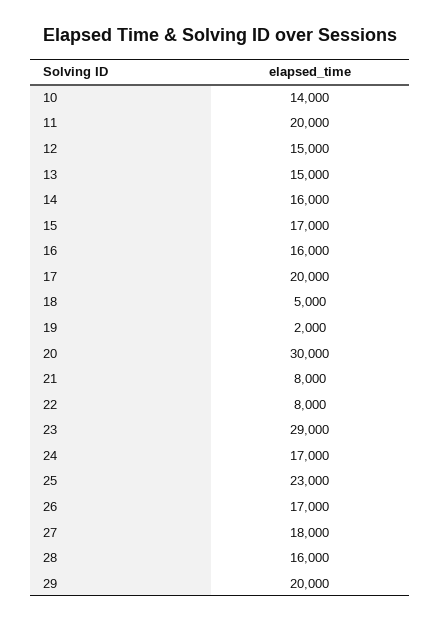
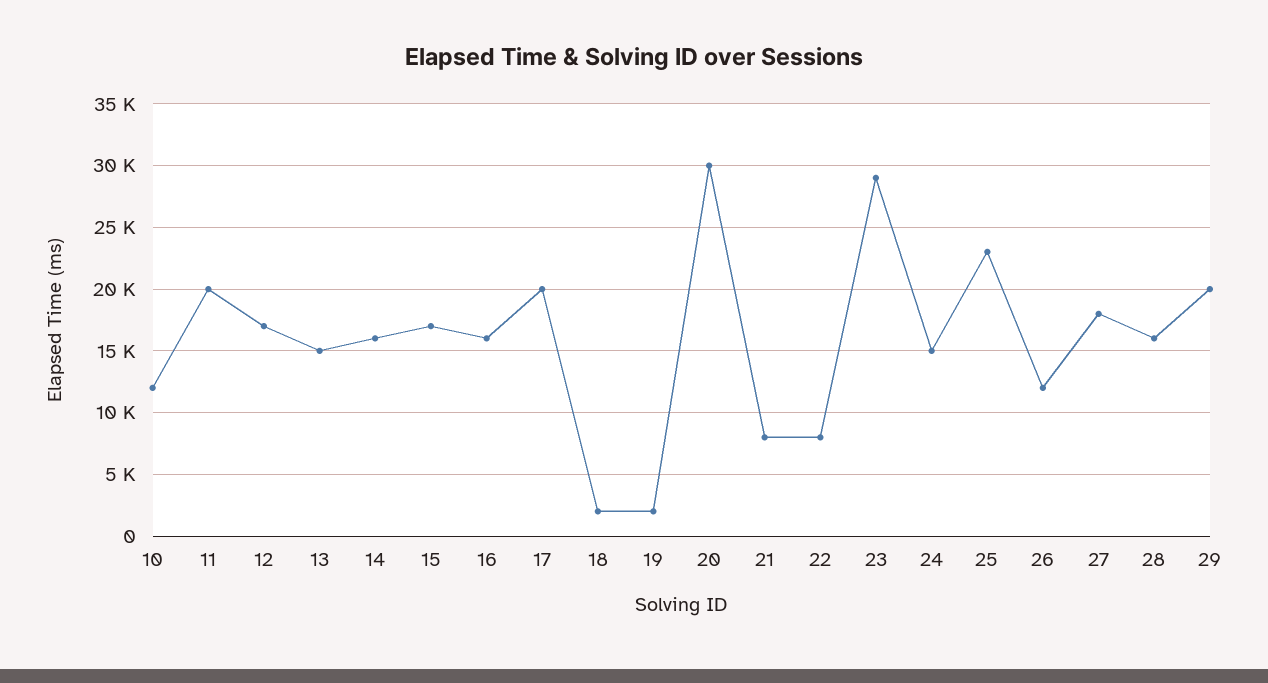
10: 14000 -> 12000
12: 15000 -> 17000
18: 5000 -> 2000
24: 17000 -> 15000
26: 17000 -> 12000

